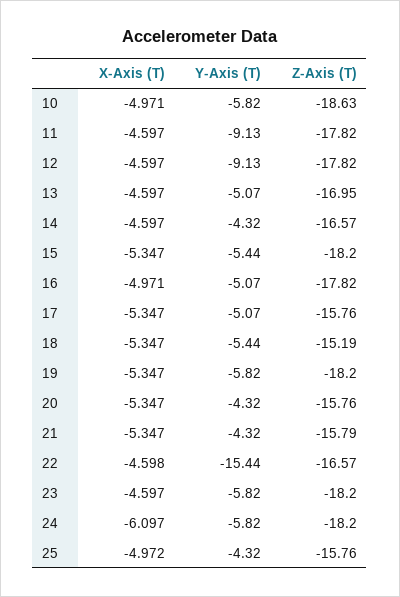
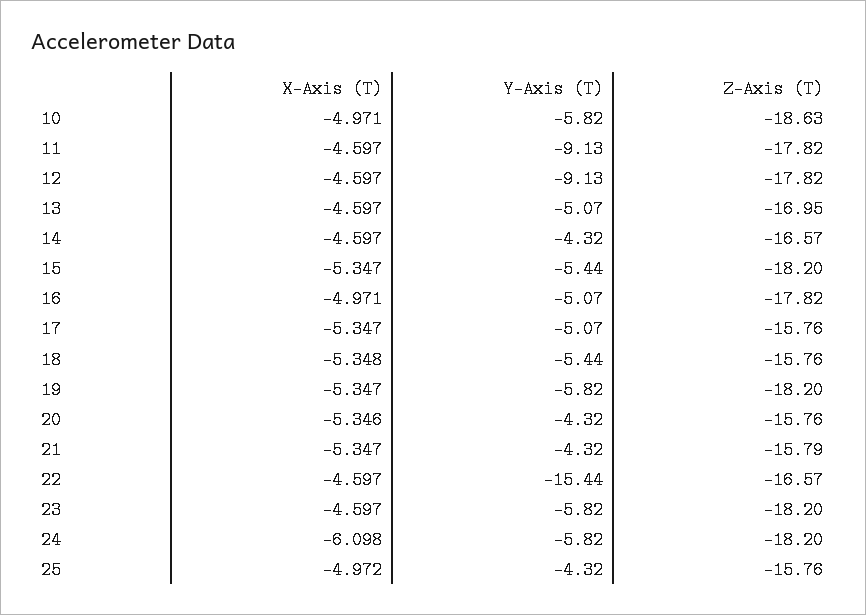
X-Axis (T), 18: -5.347 -> -5.348
Z-Axis (T), 18: -15.19 -> -15.76
X-Axis (T), 20: -5.347 -> -5.346
X-Axis (T), 22: -4.598 -> -4.597
X-Axis (T), 24: -6.097 -> -6.098

